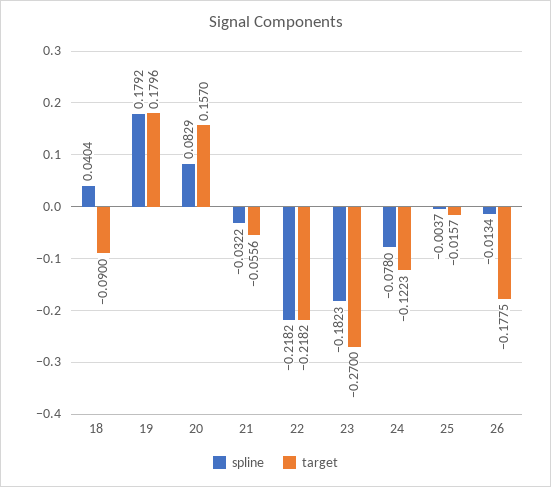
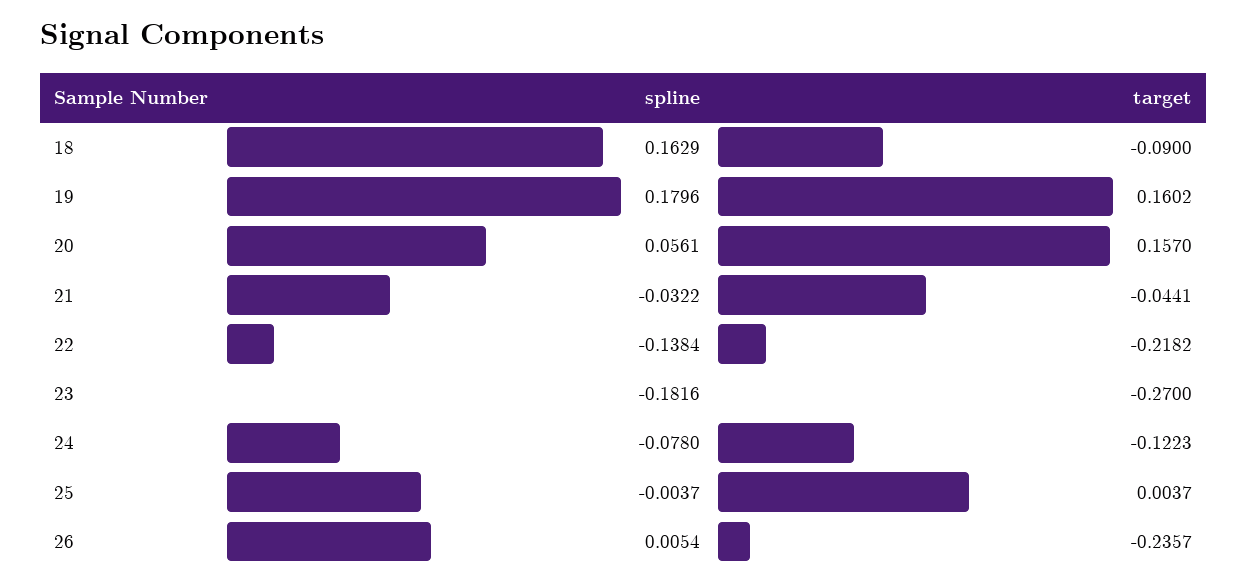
spline, 18: 0.0404 -> 0.1629
spline, 19: 0.1792 -> 0.1796
target, 19: 0.1796 -> 0.1602
spline, 20: 0.0829 -> 0.0561
target, 21: -0.0556 -> -0.0441
spline, 22: -0.2182 -> -0.1384
spline, 23: -0.1823 -> -0.1816
target, 25: -0.0157 -> 0.0037
spline, 26: -0.0134 -> 0.0054
target, 26: -0.1775 -> -0.2357

